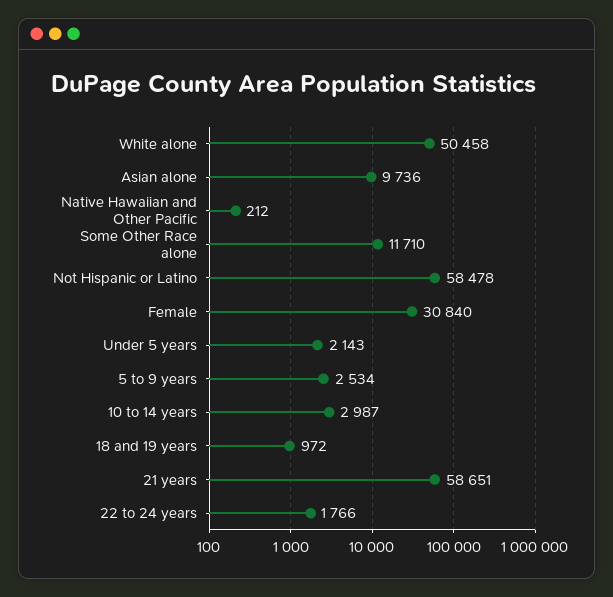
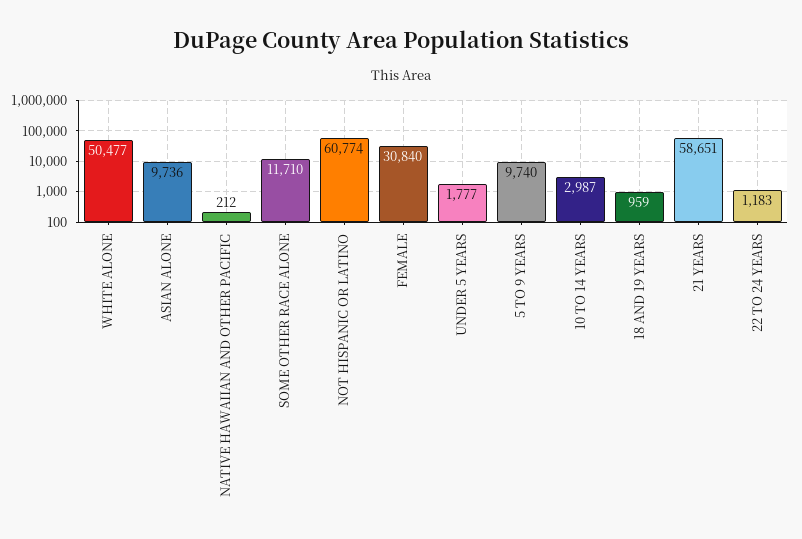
White alone: 50458 -> 50477
Not Hispanic or Latino: 58478 -> 60774
Under 5 years: 2143 -> 1777
5 to 9 years: 2534 -> 9740
18 and 19 years: 972 -> 959
22 to 24 years: 1766 -> 1183

